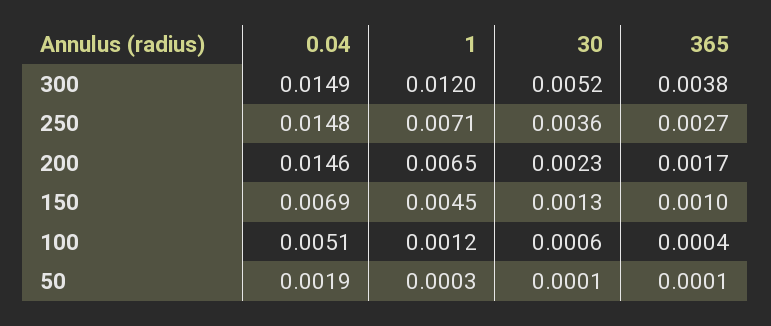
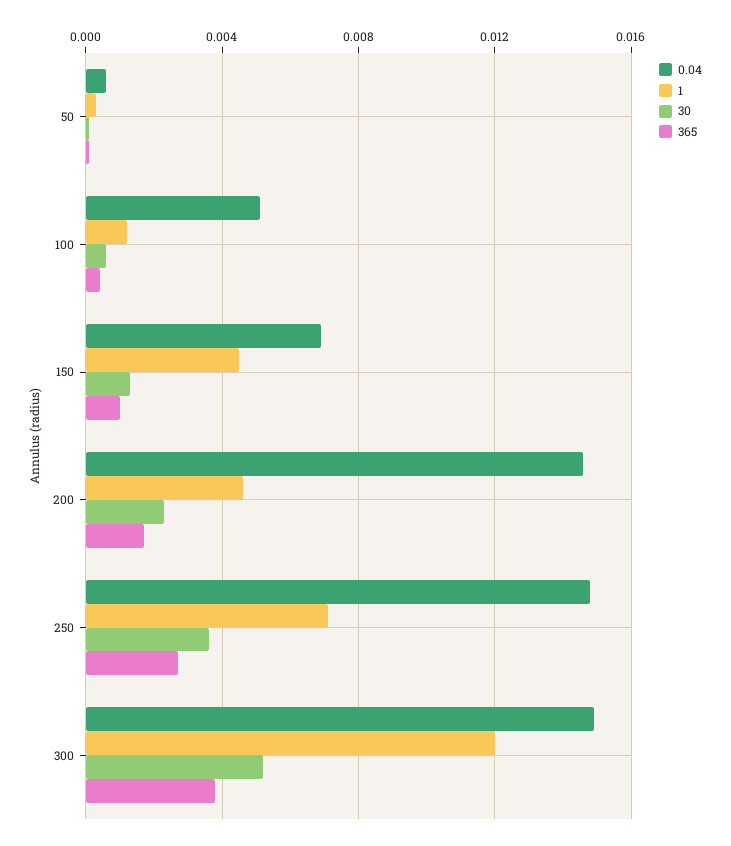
1, 200: 0.0065 -> 0.0045
0.04, 50: 0.0019 -> 0.0005

